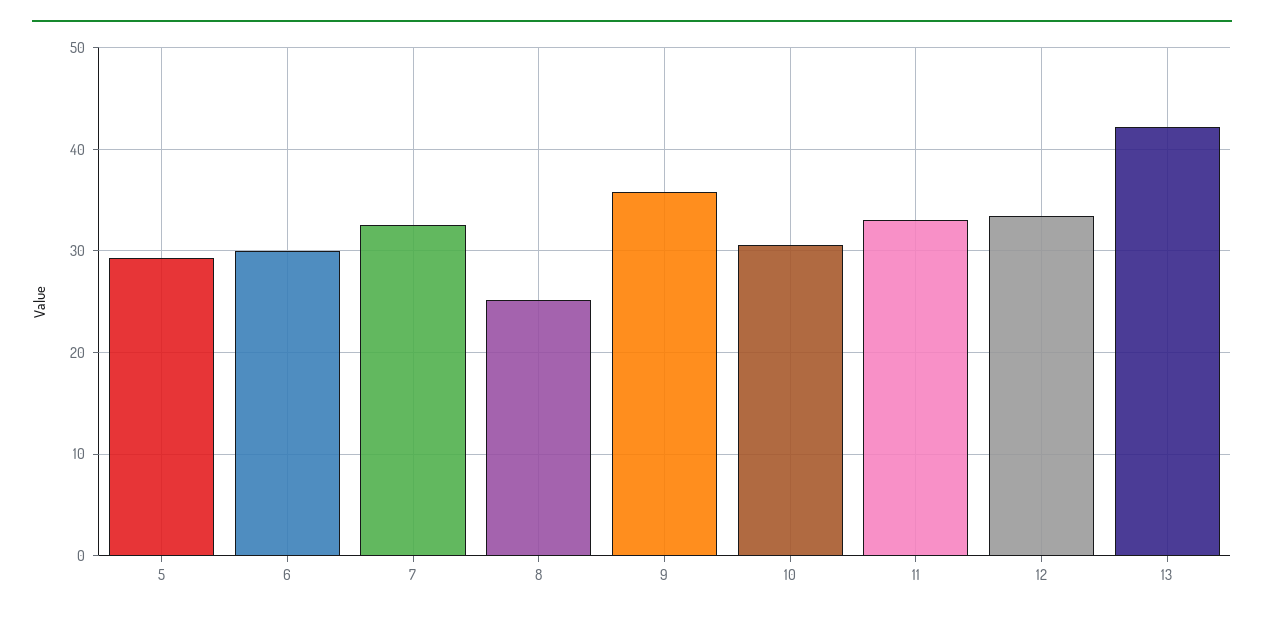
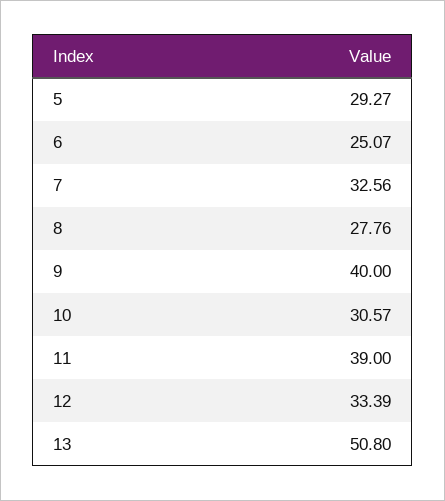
6: 30 -> 25.07
8: 25 -> 27.76
9: 36 -> 40
11: 33 -> 39
13: 42 -> 50.8

